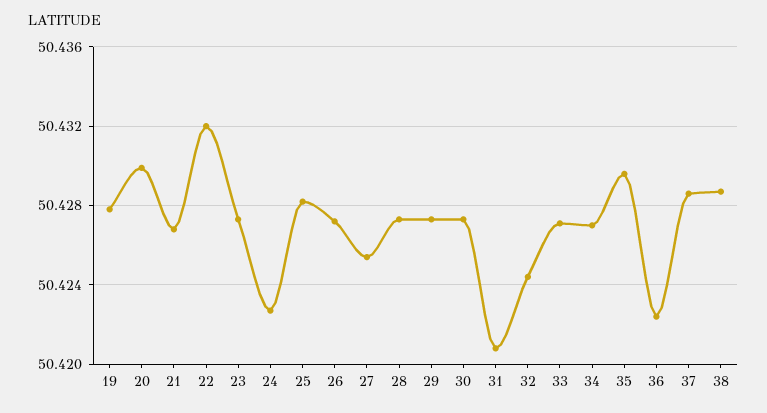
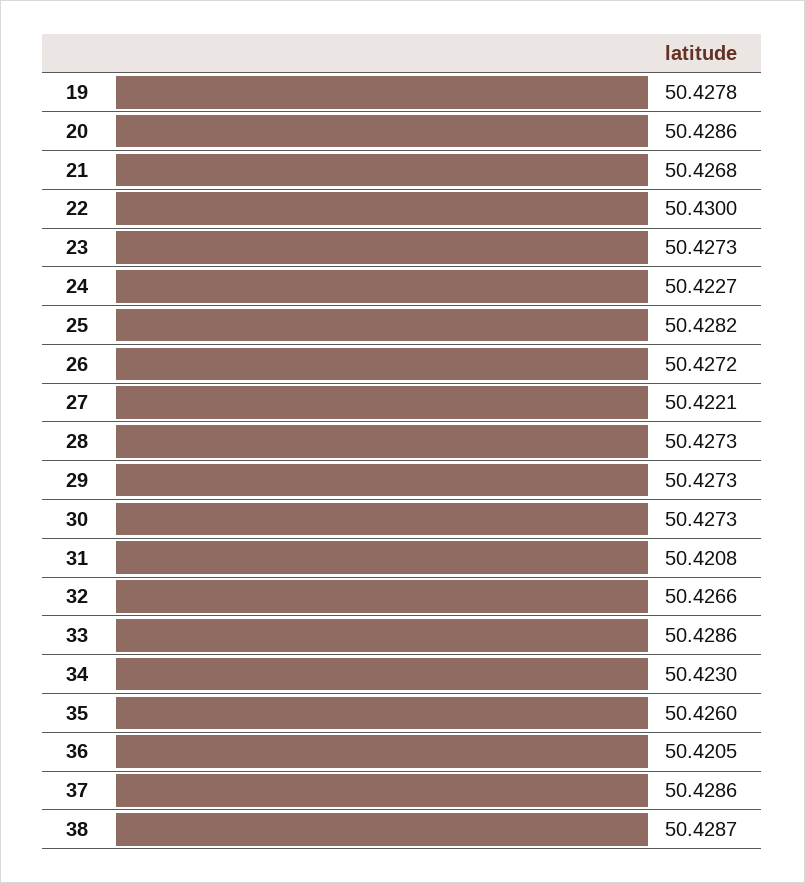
20: 50.43 -> 50.4286
22: 50.432 -> 50.43
27: 50.4255 -> 50.4221
32: 50.4245 -> 50.4266
33: 50.427 -> 50.4286
34: 50.427 -> 50.423
35: 50.4295 -> 50.426
36: 50.4225 -> 50.4205

